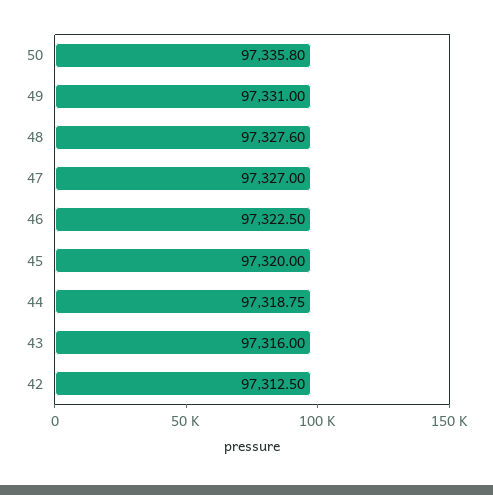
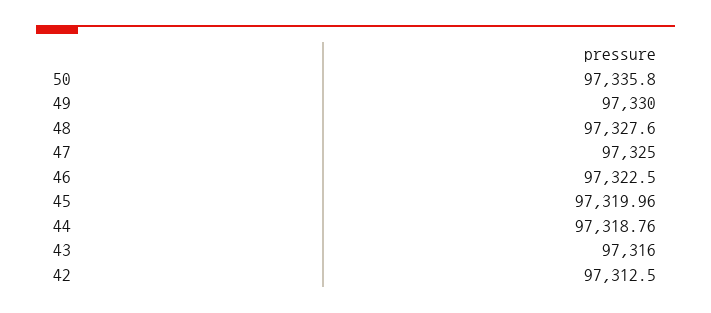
49: 97331 -> 97330
47: 97327 -> 97325
45: 97320 -> 97319.96
44: 97318.75 -> 97318.76

